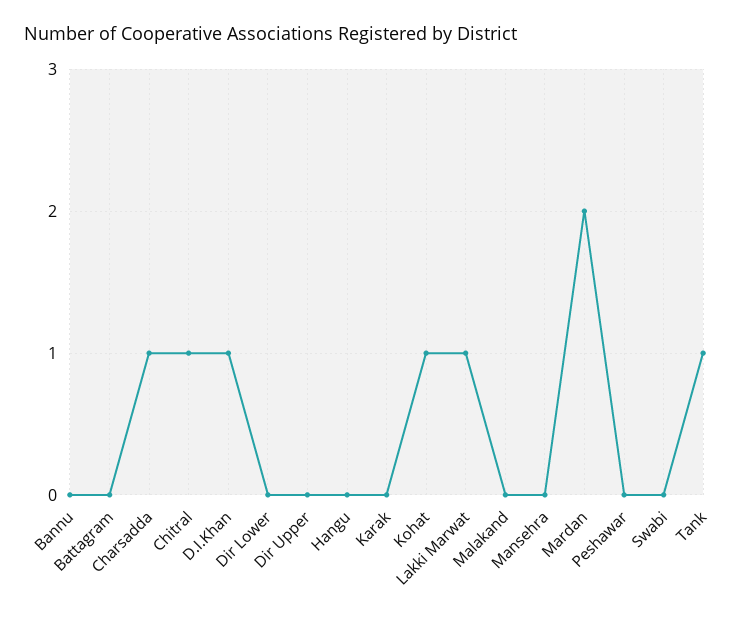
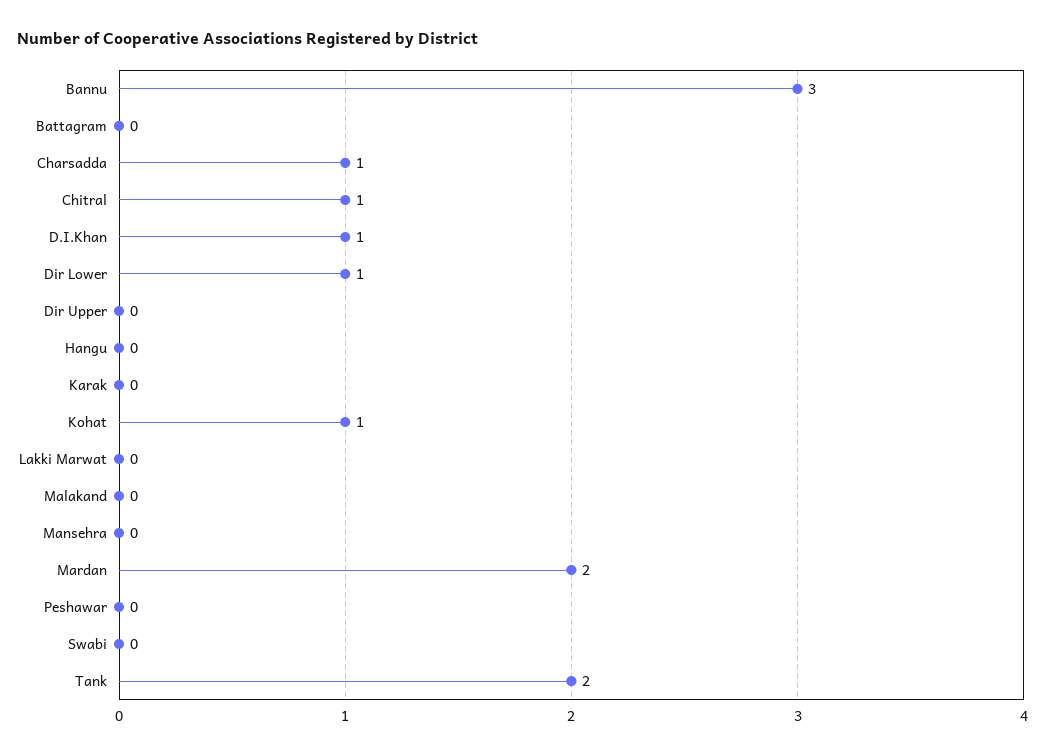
Bannu: 0 -> 3
Dir Lower: 0 -> 1
Lakki Marwat: 1 -> 0
Tank: 1 -> 2

